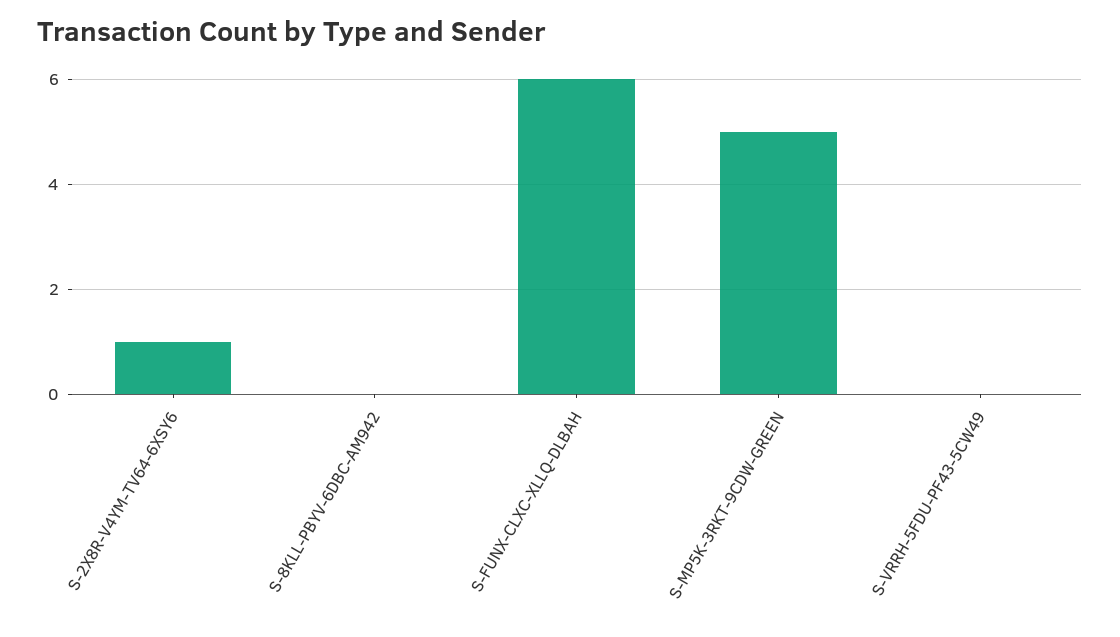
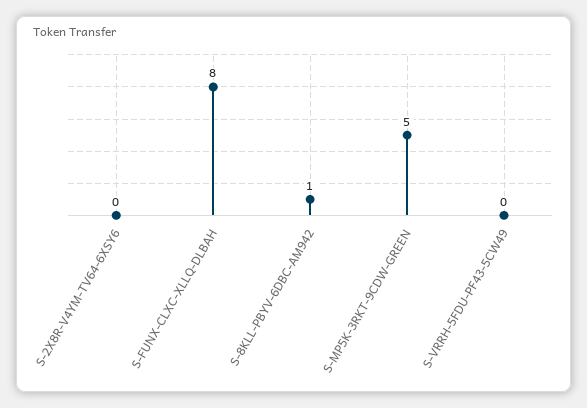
S-2X8R-V4YM-TV64-6XSY6: 1 -> 0
S-8KLL-PBYV-6DBC-AM942: 0 -> 1
S-FUNX-CLXC-XLLQ-DLBAH: 6 -> 8

